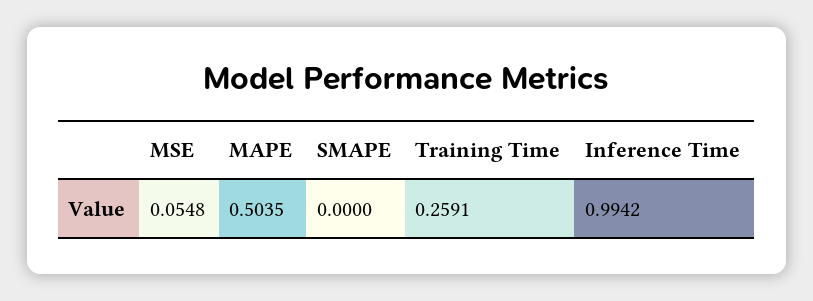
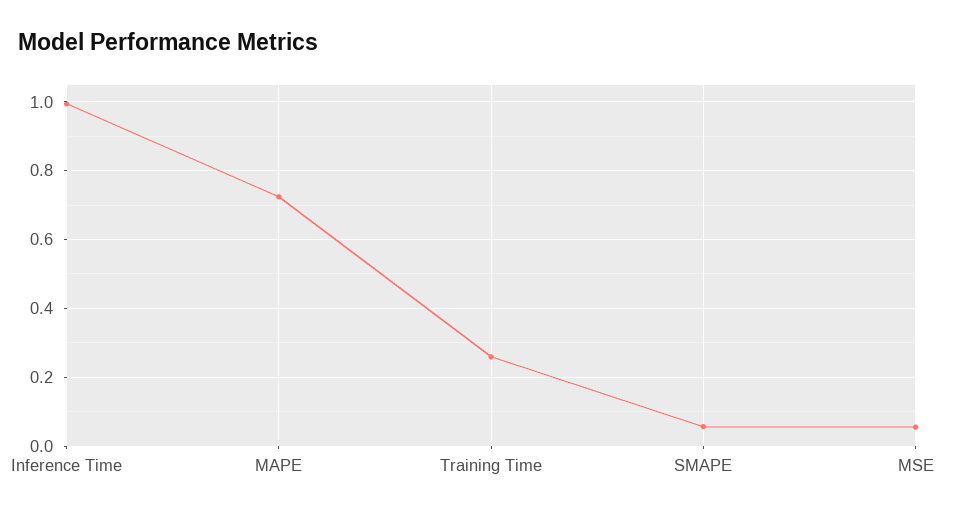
MAPE: 0.5035 -> 0.72
SMAPE: 0 -> 0.06

